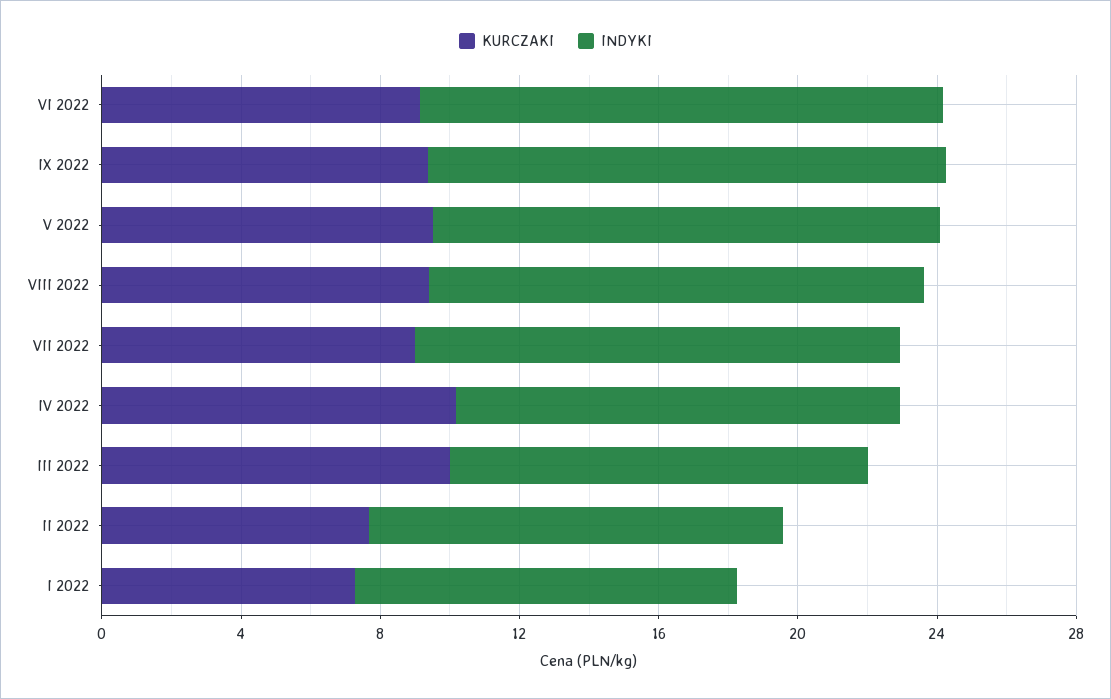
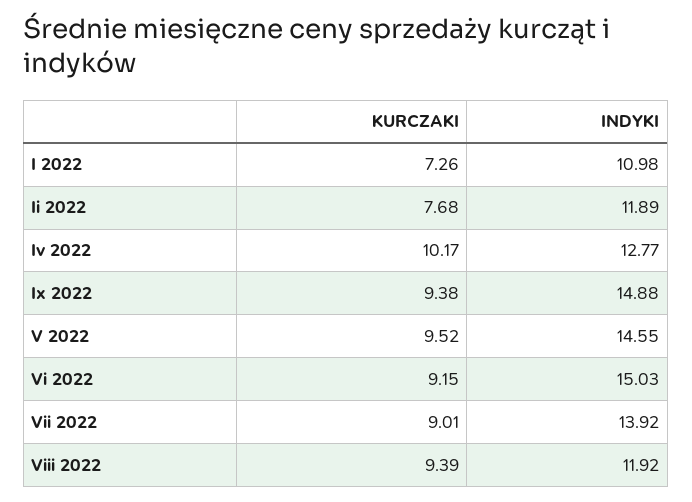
INDYKI, VIII 2022: 14 -> 11.92
KURCZAKI, III 2022: 10 -> none
INDYKI, III 2022: 12 -> none

